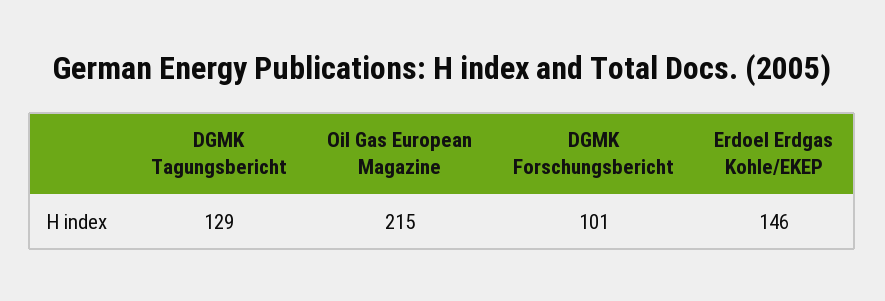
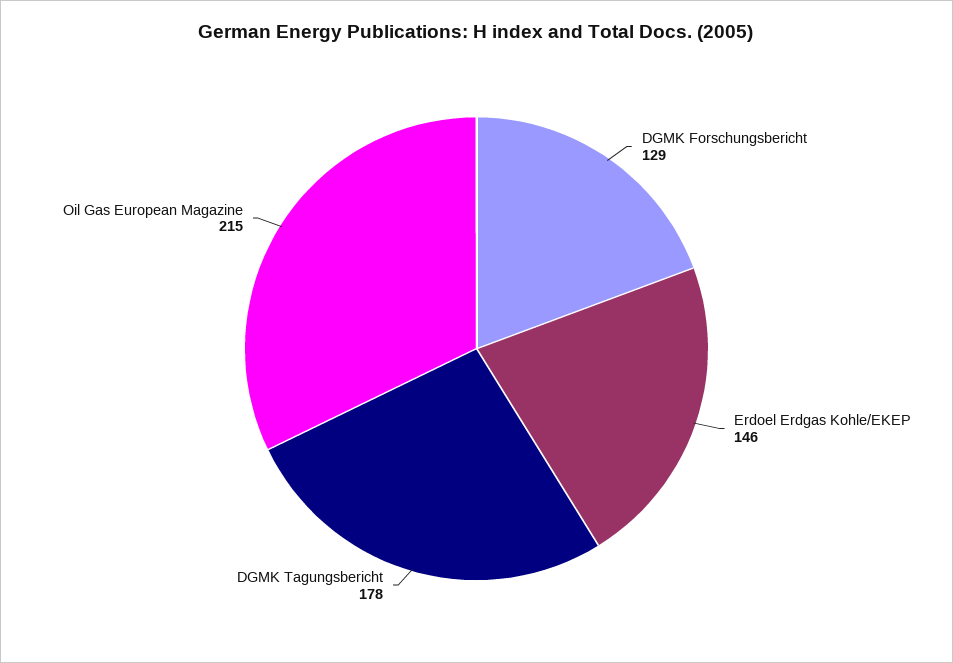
DGMK Tagungsbericht: 129 -> 178
DGMK Forschungsbericht: 101 -> 129

